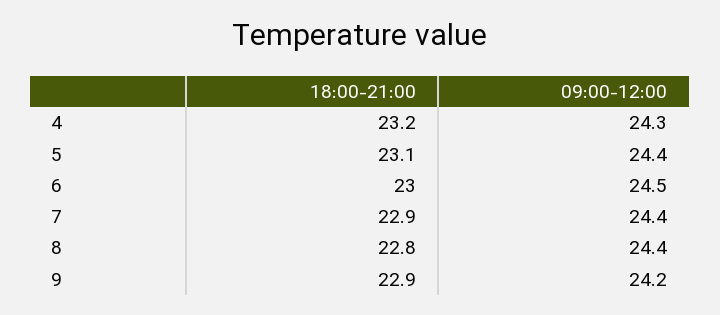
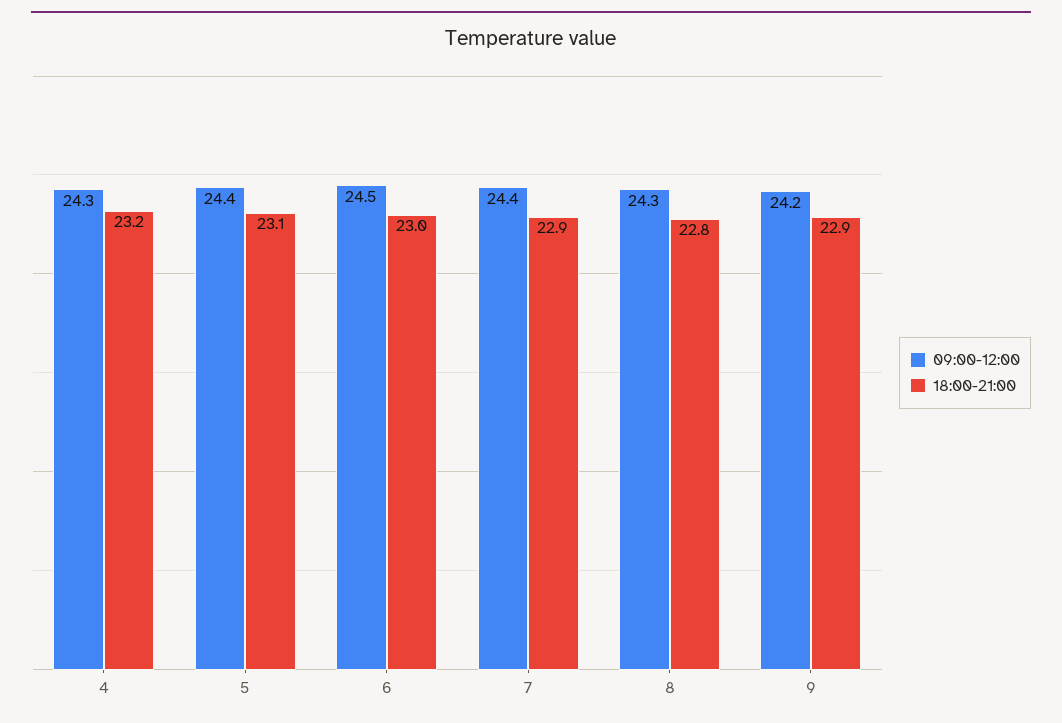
09:00-12:00, 8: 24.4 -> 24.3

